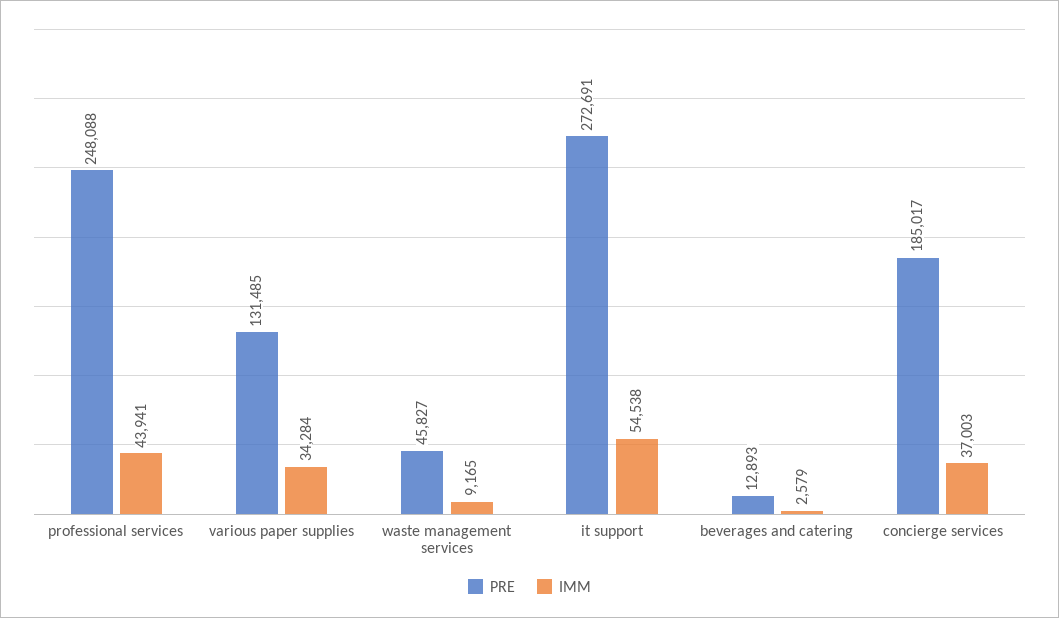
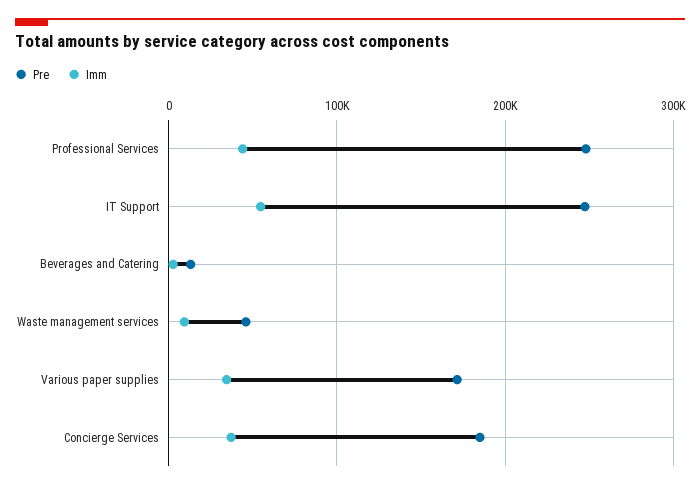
PRE, various paper supplies: 131485 -> 170000
PRE, it support: 272691 -> 250000

